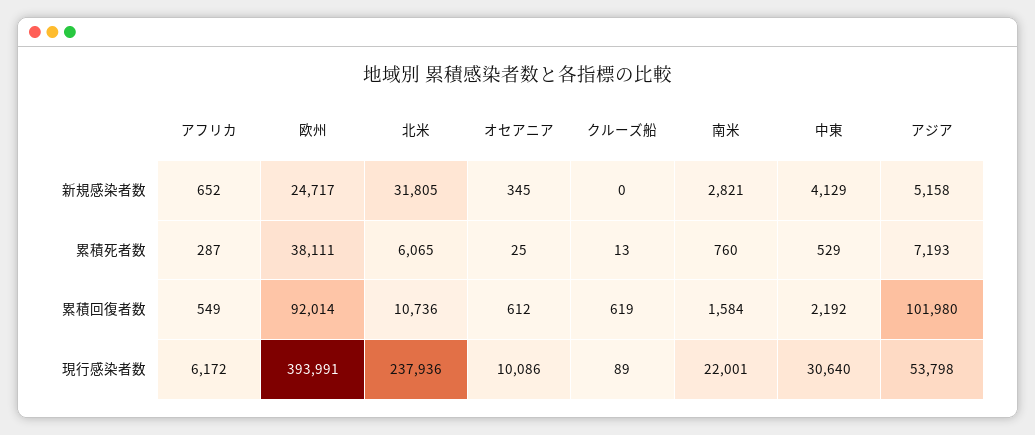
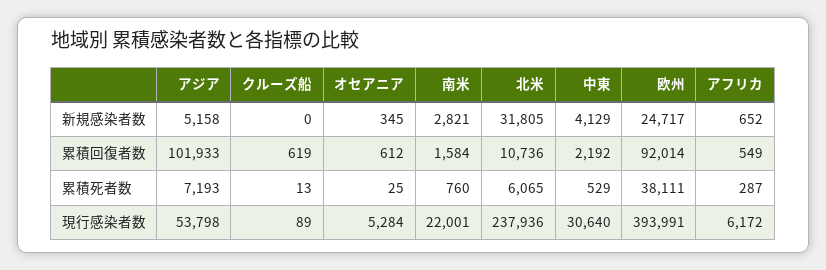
アジア, 累積回復者数: 101980 -> 101933
オセアニア, 現行感染者数: 10086 -> 5284

